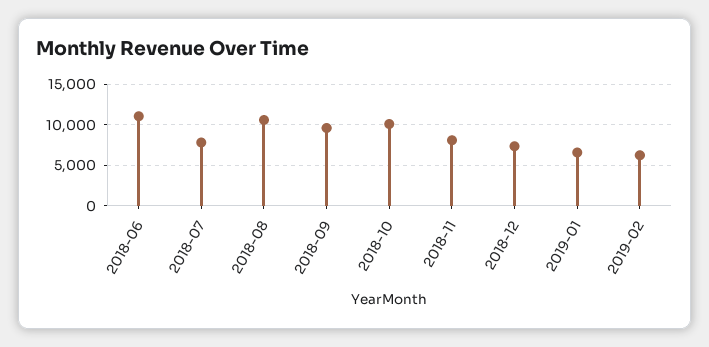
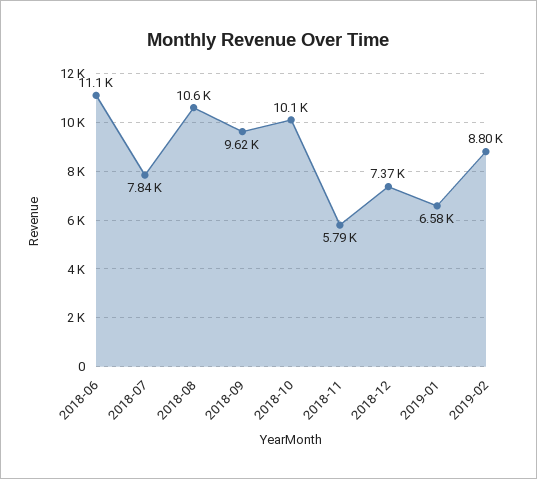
2018-11: 8000 -> 5790
2019-02: 6000 -> 8800

